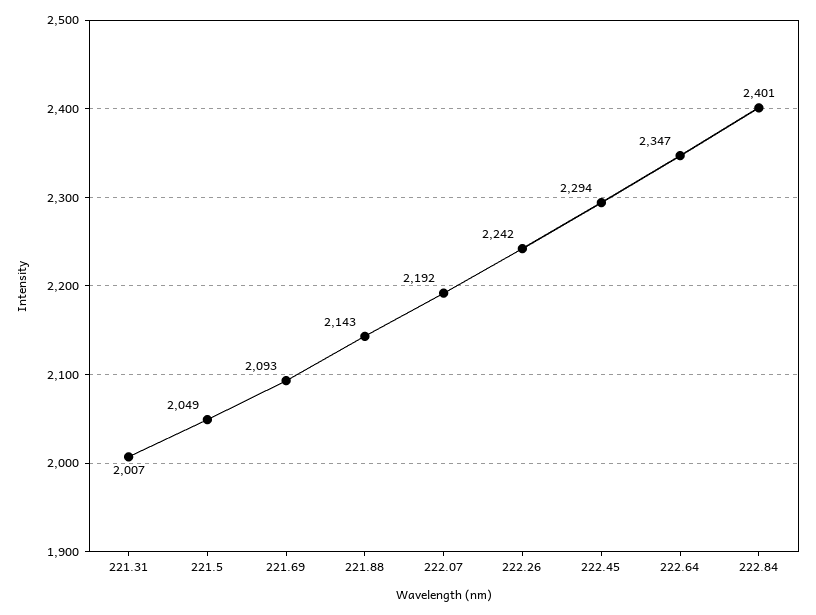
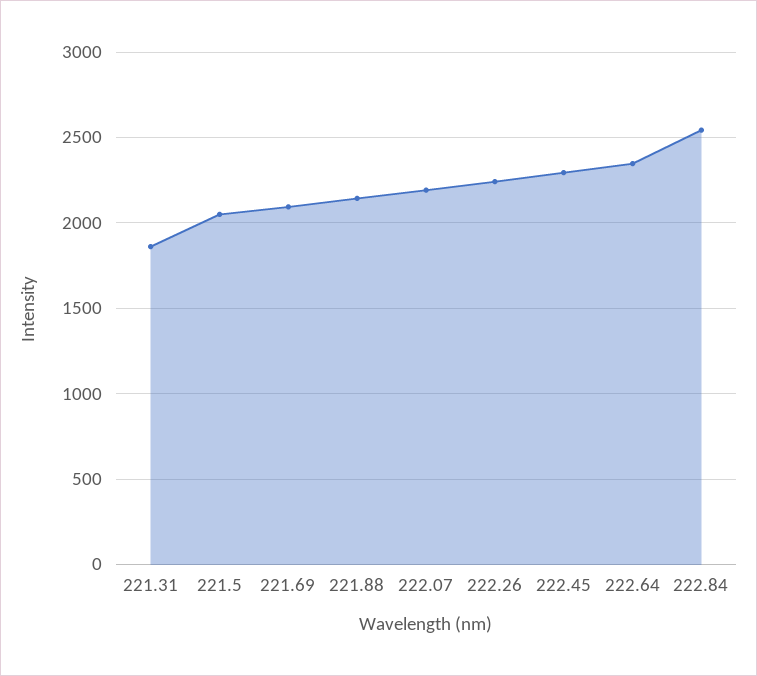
221.31: 2007 -> 1850
222.84: 2401 -> 2550

